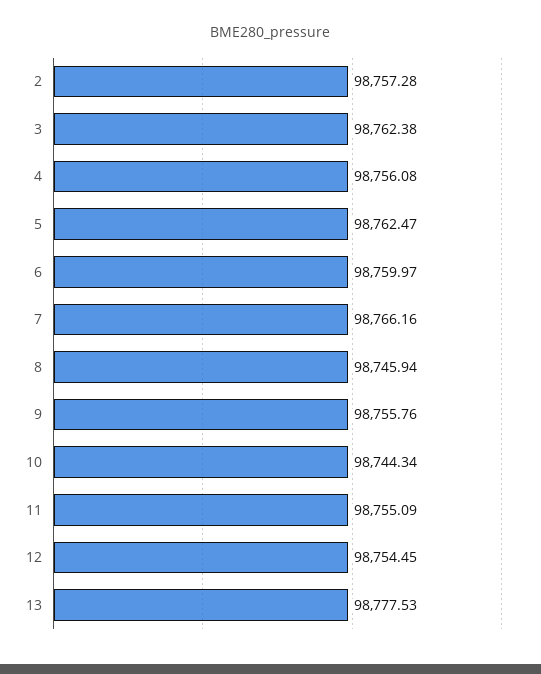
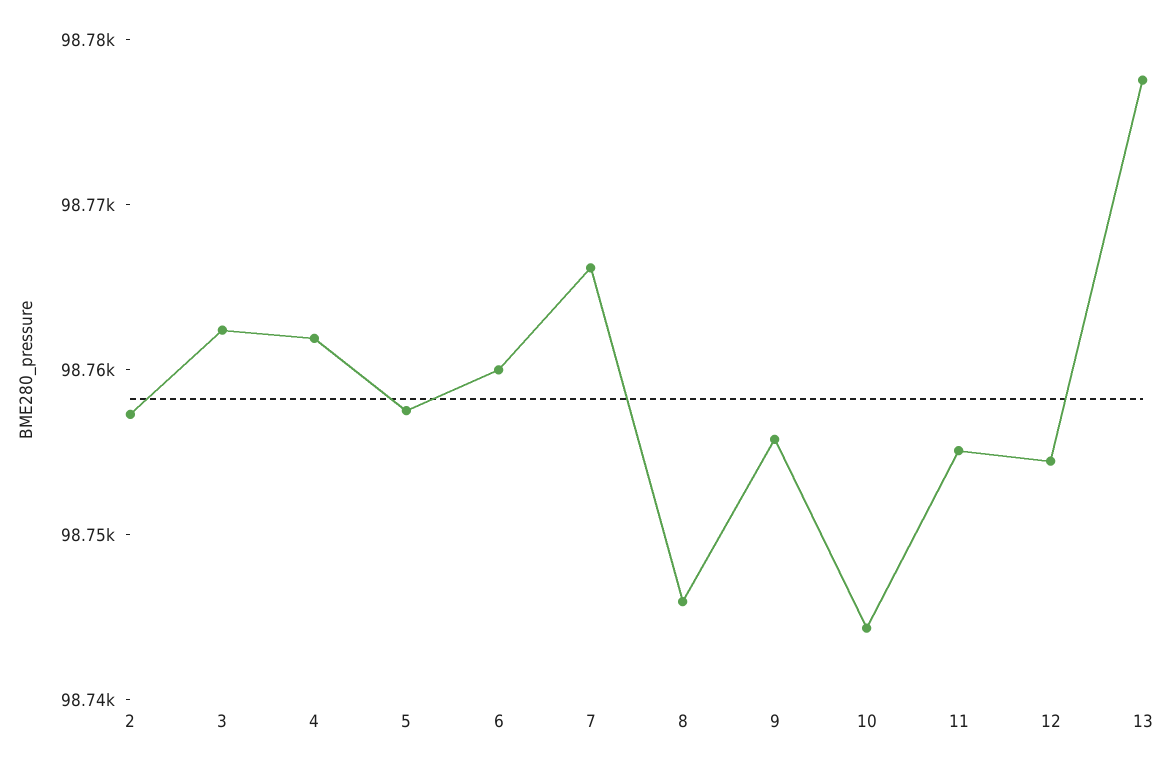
4: 98756.08 -> 98762
5: 98762.47 -> 98758

